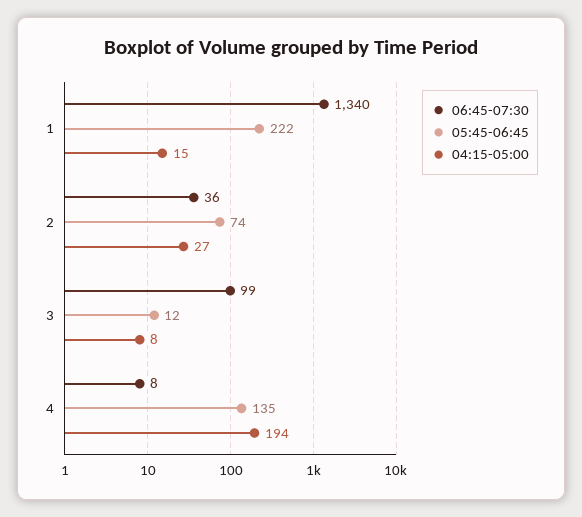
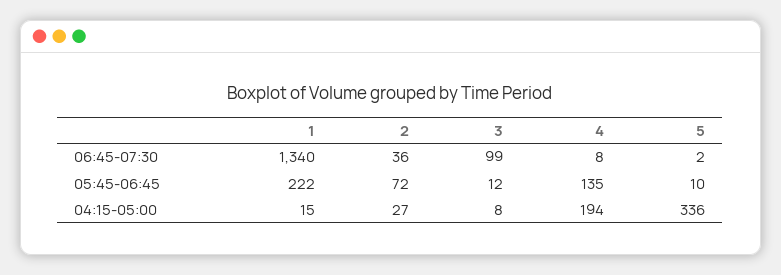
05:45-06:45, 2: 74 -> 72
06:45-07:30, 5: none -> 2
05:45-06:45, 5: none -> 10
04:15-05:00, 5: none -> 336

